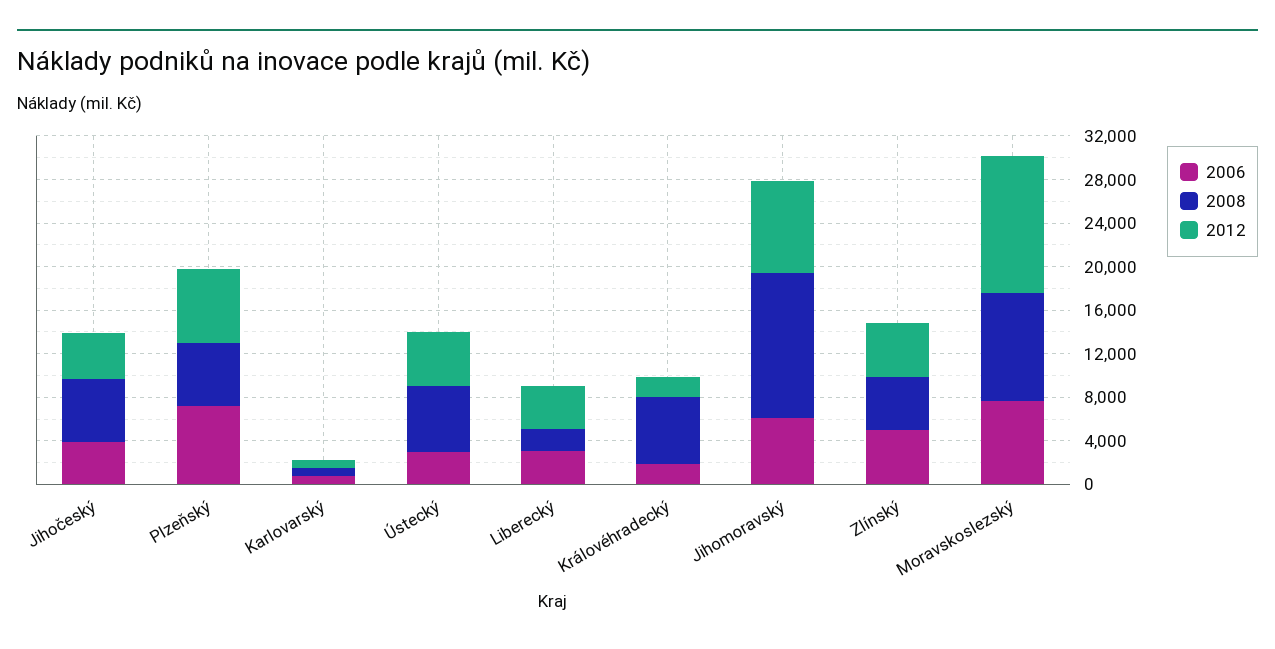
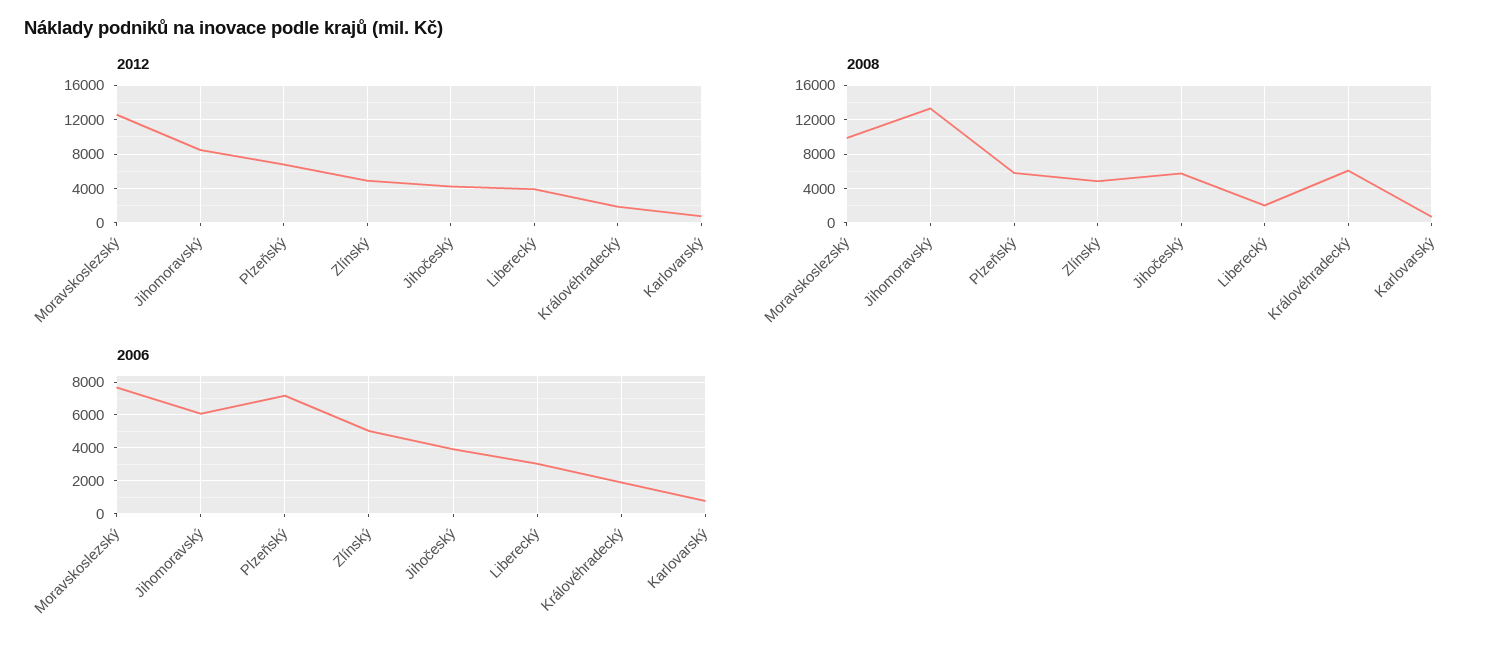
2006, Ústecký: 3000 -> none
2008, Ústecký: 6000 -> none
2012, Ústecký: 5000 -> none

